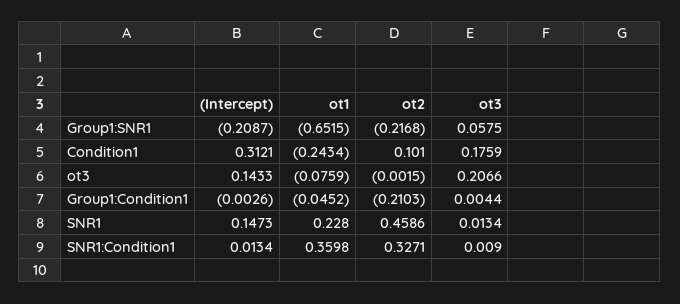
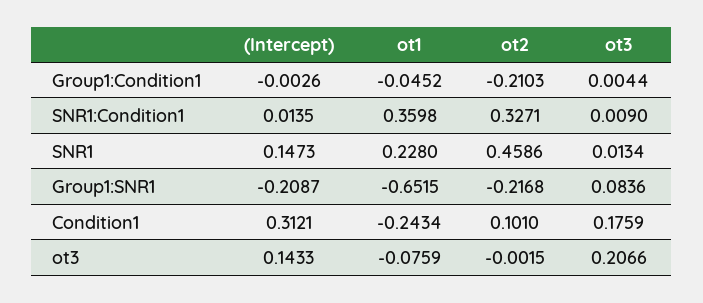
ot3, Group1:SNR1: 0.0575 -> 0.0836
(Intercept), SNR1:Condition1: 0.0134 -> 0.0135

